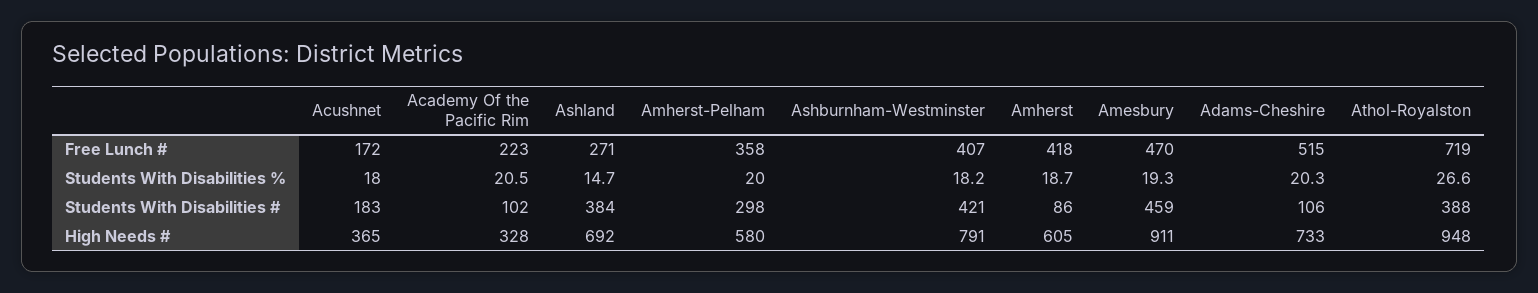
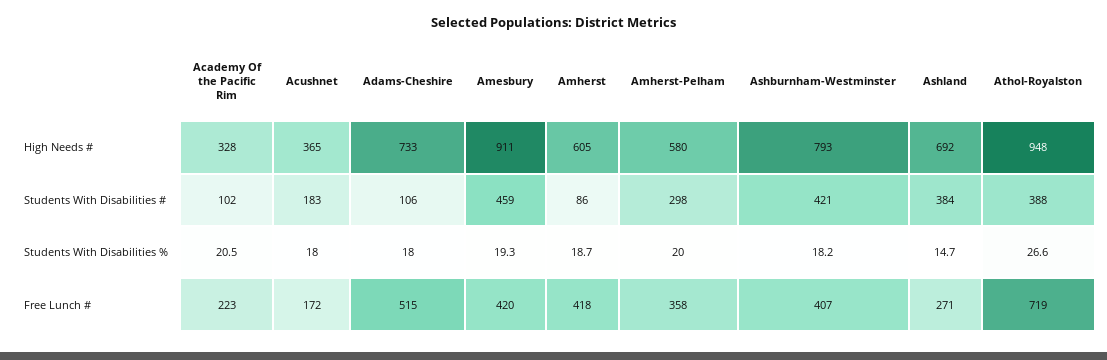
Amesbury, Free Lunch #: 470 -> 420
Adams-Cheshire, Students With Disabilities %: 20.3 -> 18
Ashburnham-Westminster, High Needs #: 791 -> 793

